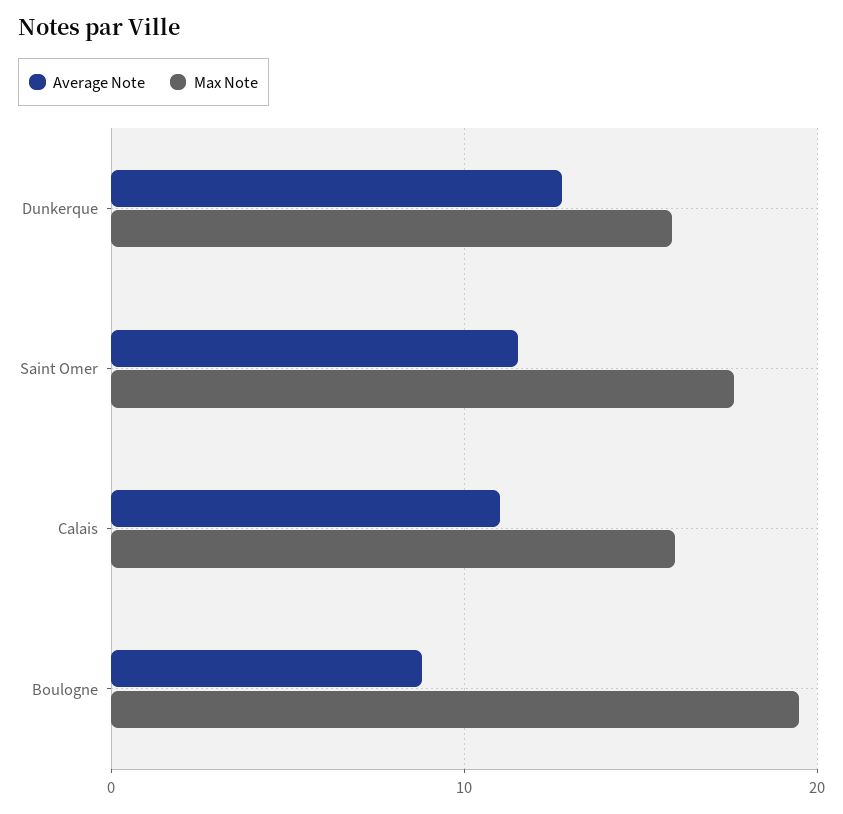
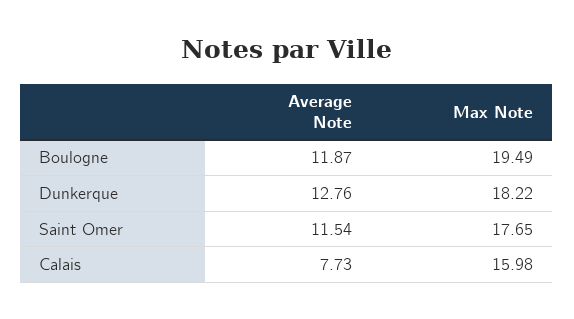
Max Note, Dunkerque: 16 -> 18.22
Average Note, Calais: 11 -> 7.73
Average Note, Boulogne: 9 -> 11.87

